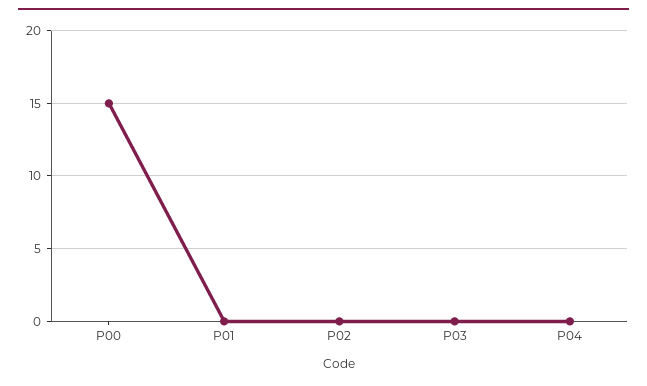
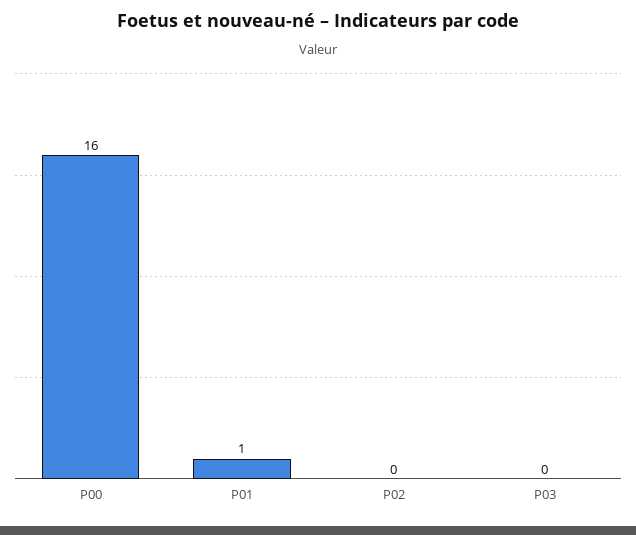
P00: 15 -> 16
P01: 0 -> 1
P04: 0 -> none

